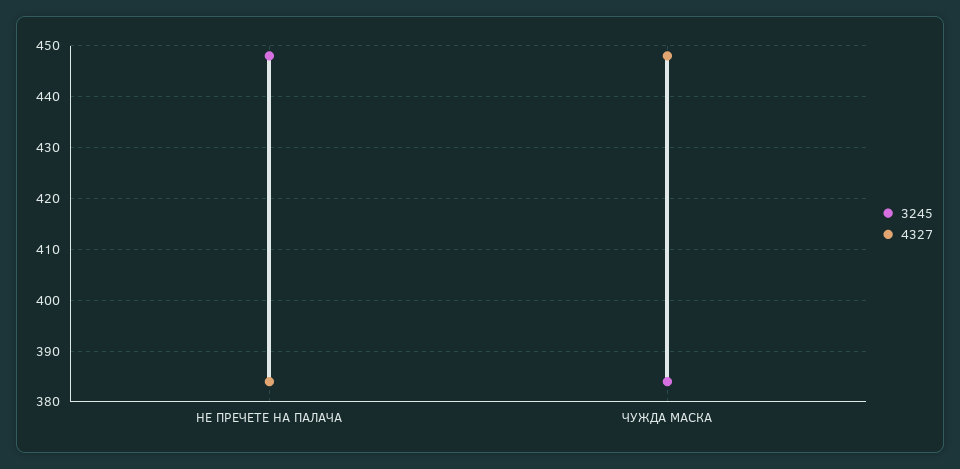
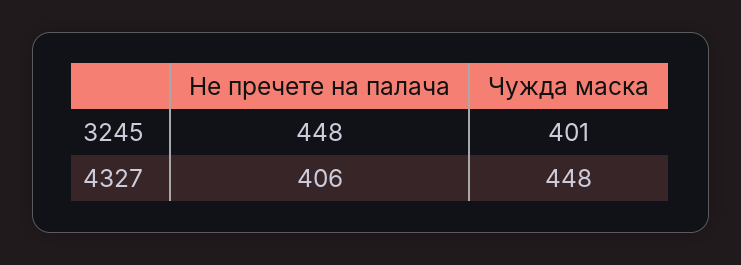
4327, НЕ ПРЕЧЕТЕ НА ПАЛАЧА: 385 -> 406
3245, ЧУЖДА МАСКА: 385 -> 401

